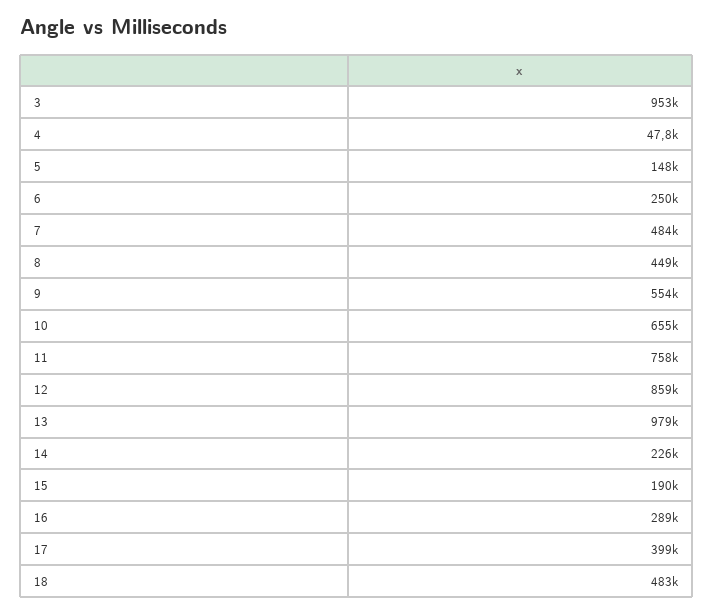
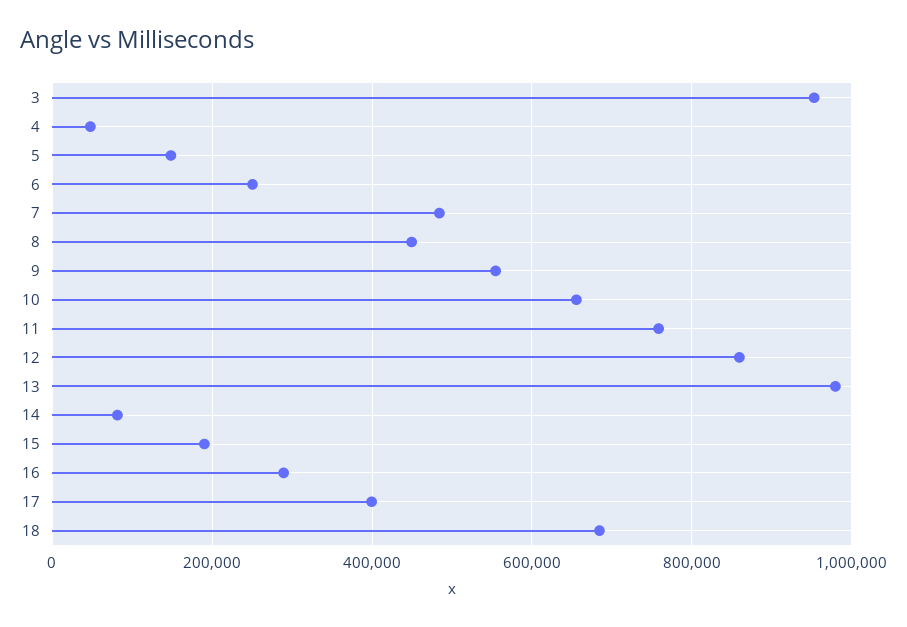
14: 226000 -> 80000
18: 483000 -> 680000

